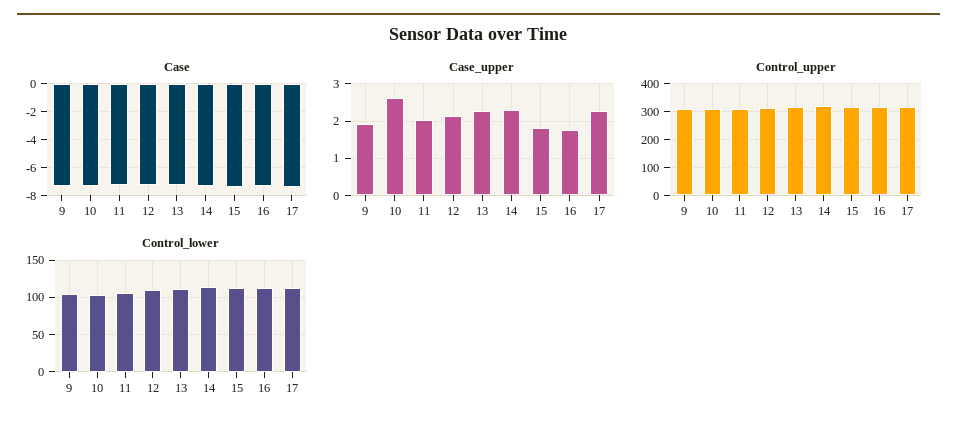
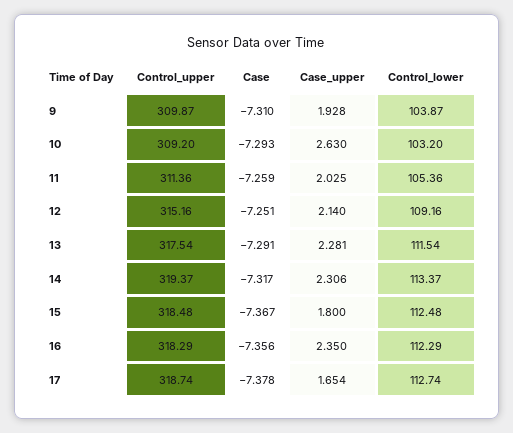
Case_upper, 16: 1.8 -> 2.35
Case_upper, 17: 2.2 -> 1.654

